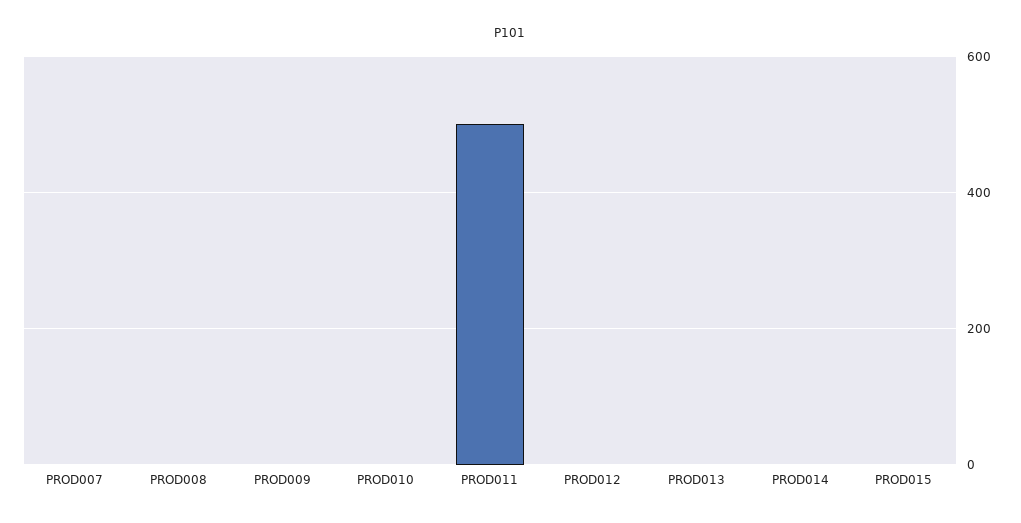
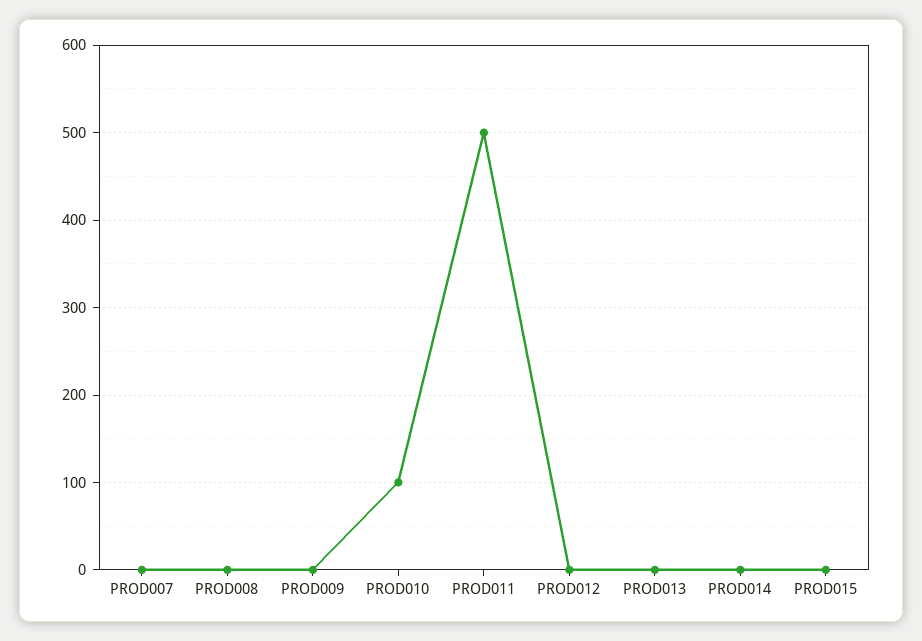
PROD010: 0 -> 100

